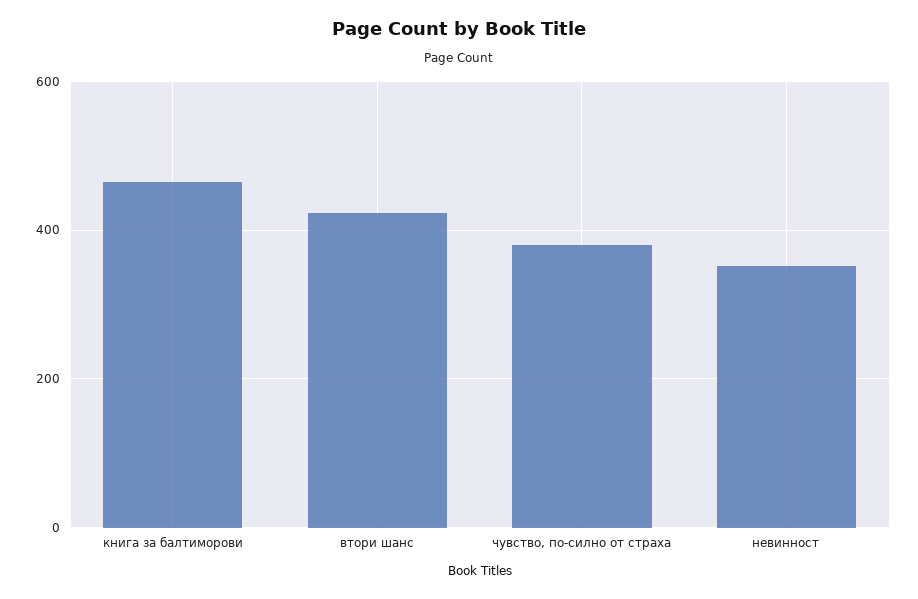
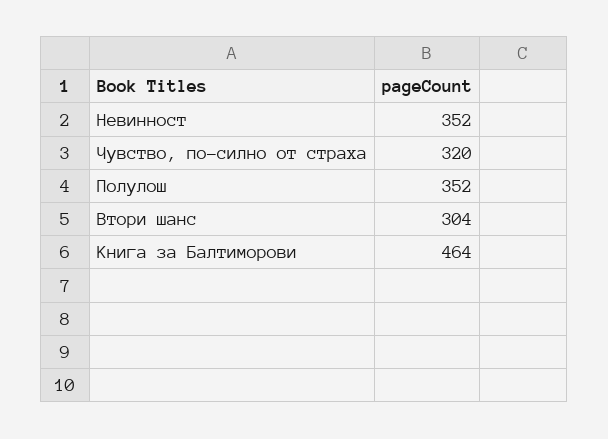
втори шанс: 420 -> 304
чувство, по-силно от страха: 380 -> 320
Полулош: none -> 352

